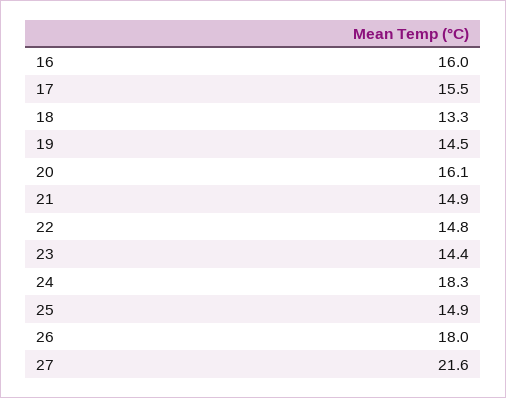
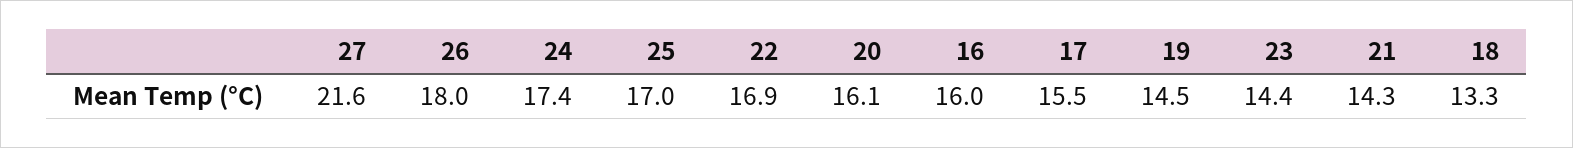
21: 14.9 -> 14.3
22: 14.8 -> 16.9
24: 18.3 -> 17.4
25: 14.9 -> 17

